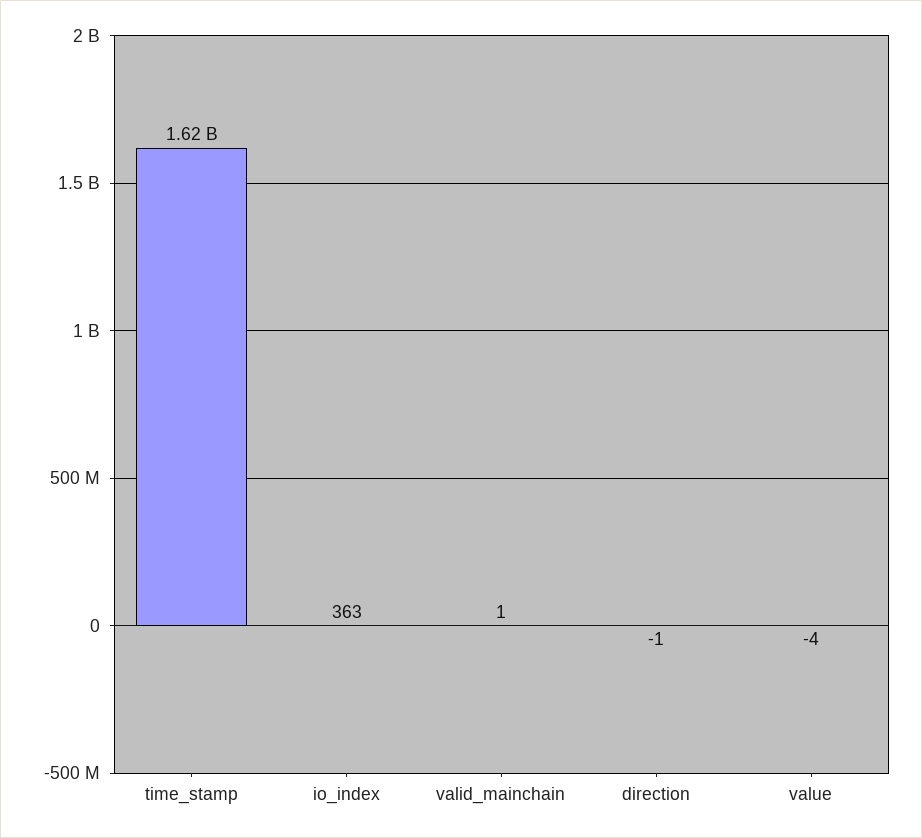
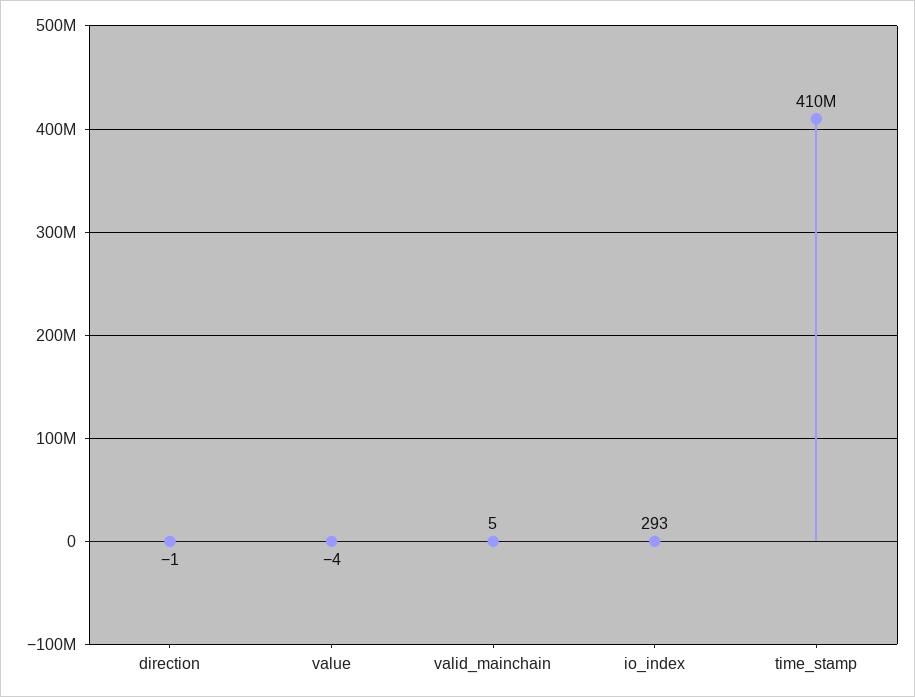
time_stamp: 1620000000 -> 410000000
io_index: 363 -> 293
valid_mainchain: 1 -> 5

